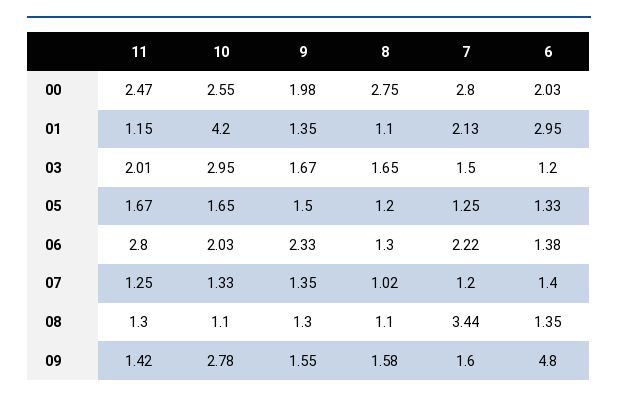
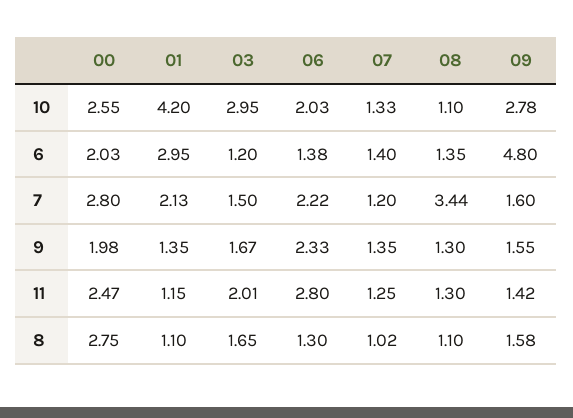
11, 05: 1.67 -> none
10, 05: 1.65 -> none
9, 05: 1.5 -> none
8, 05: 1.2 -> none
7, 05: 1.25 -> none
6, 05: 1.33 -> none

